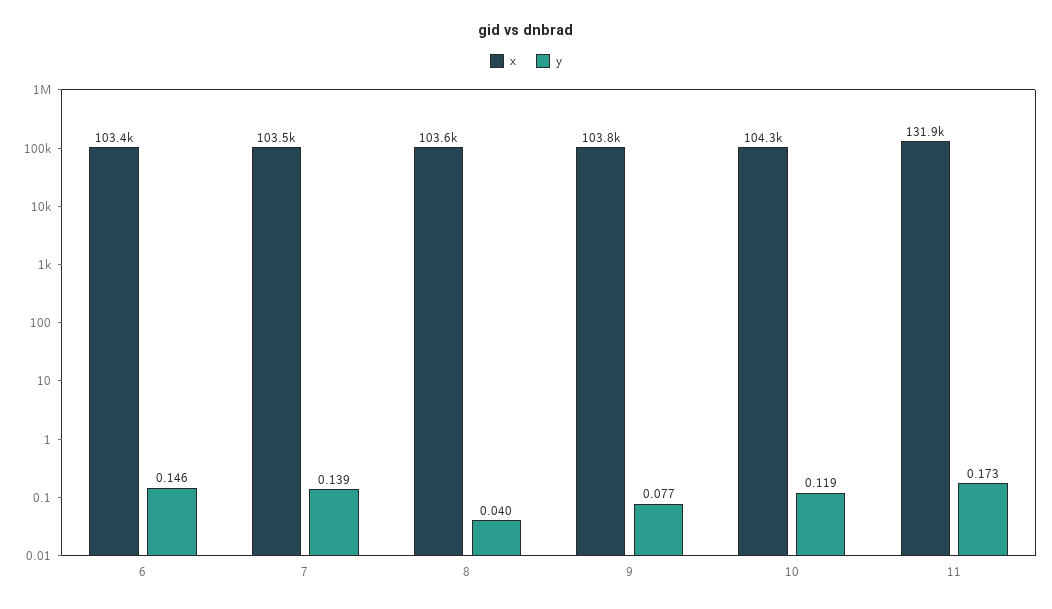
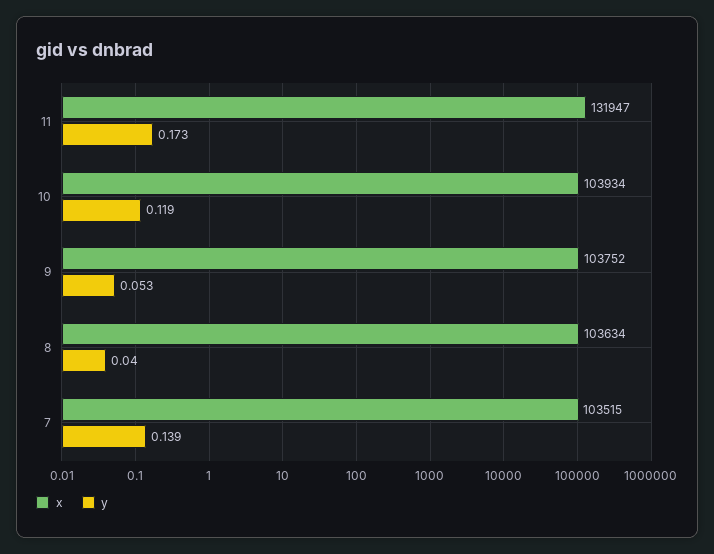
x, 6: 103400 -> none
y, 6: 0.146 -> none
y, 9: 0.077 -> 0.053
x, 10: 104300 -> 103934

